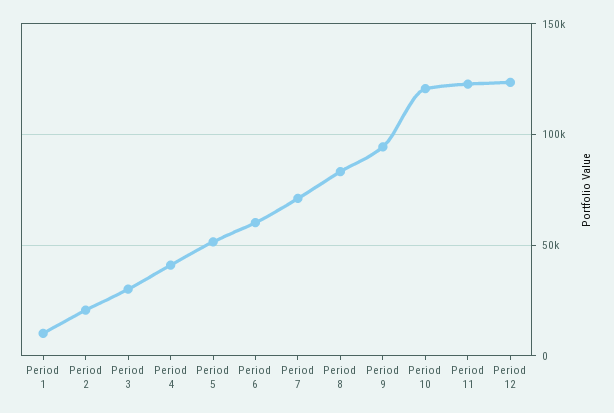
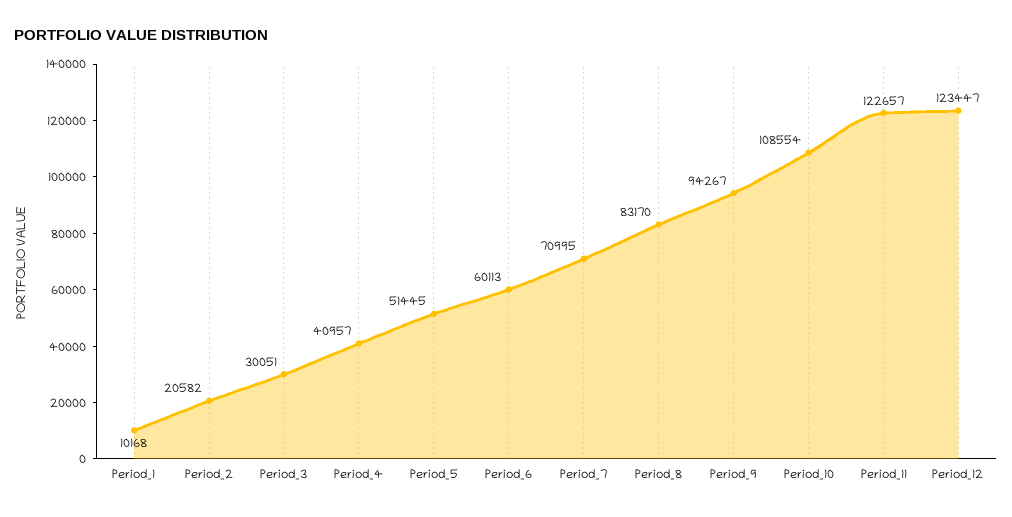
Period 10: 120000 -> 108554

